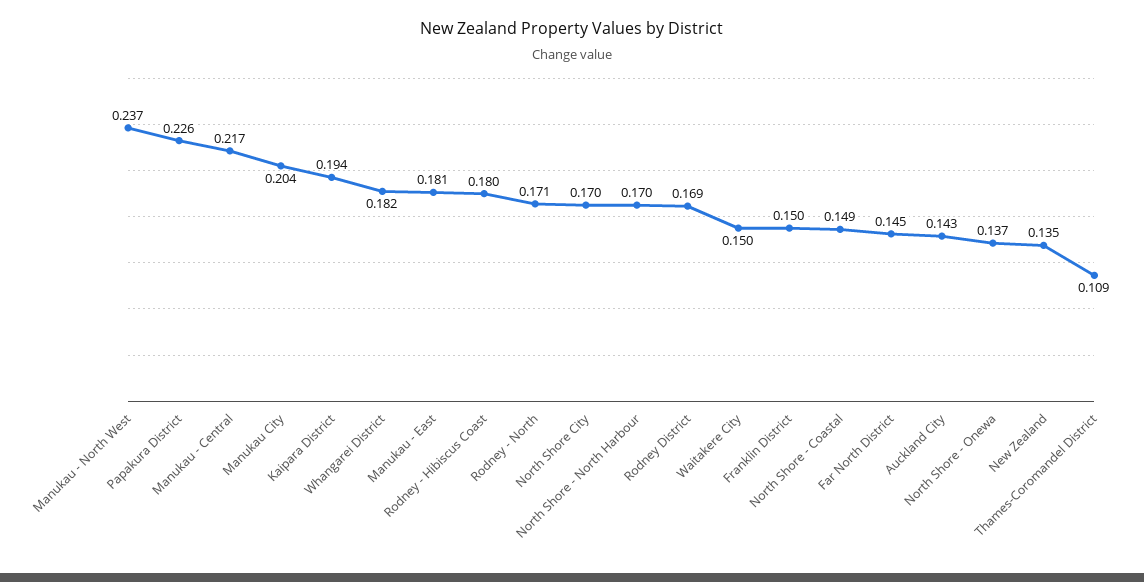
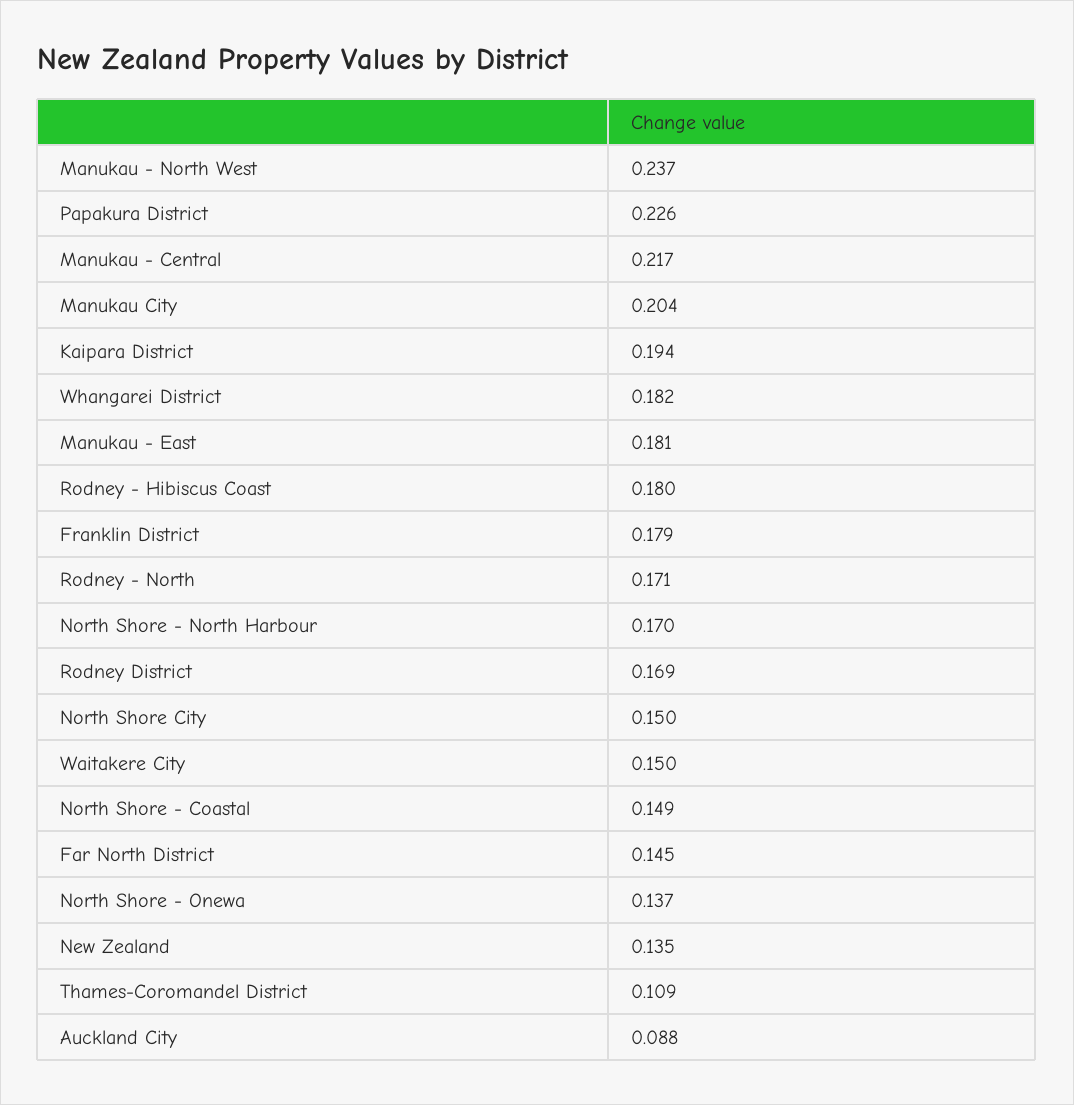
North Shore City: 0.17 -> 0.15
Franklin District: 0.15 -> 0.179
Auckland City: 0.143 -> 0.088

